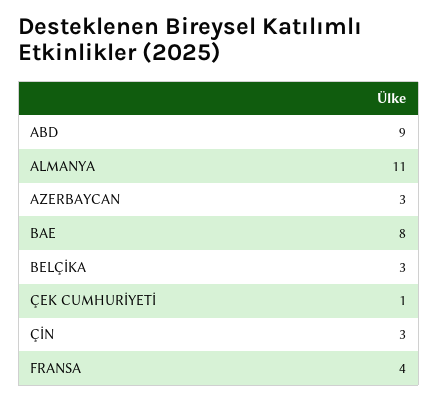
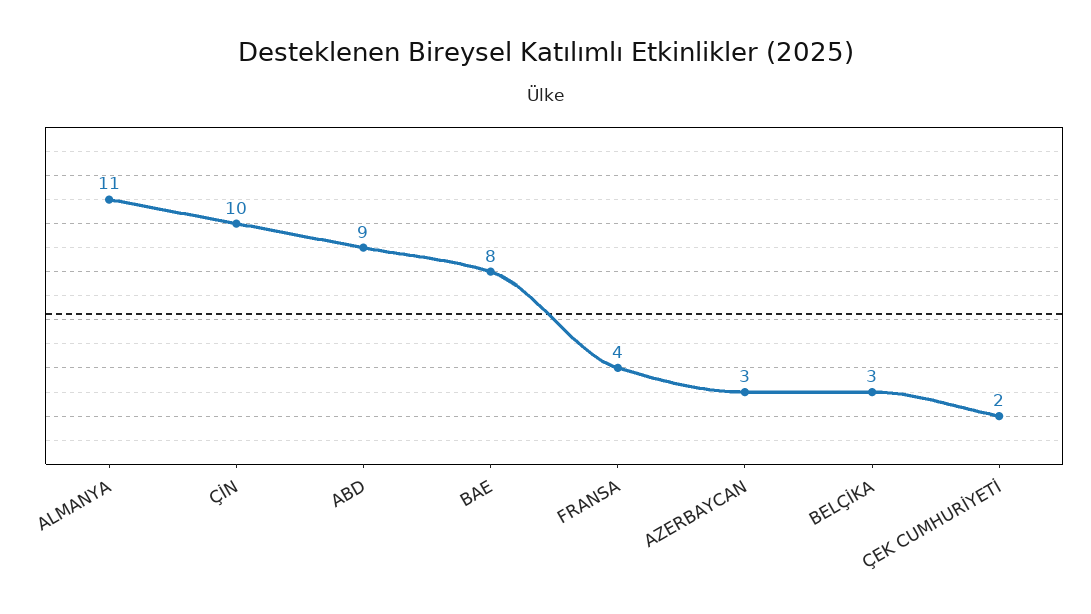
ÇEK CUMHURİYETİ: 1 -> 2
ÇİN: 3 -> 10

